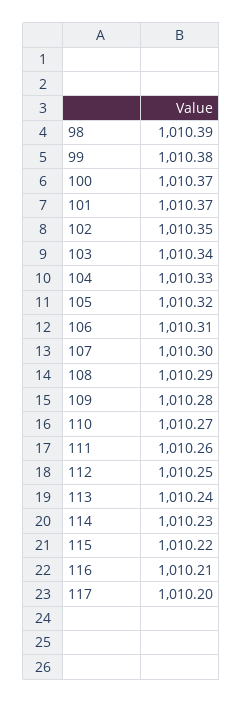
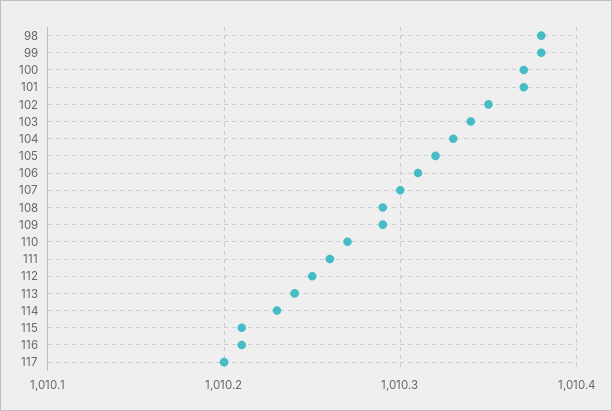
98: 1010.39 -> 1010.38
109: 1010.28 -> 1010.29
115: 1010.22 -> 1010.21

